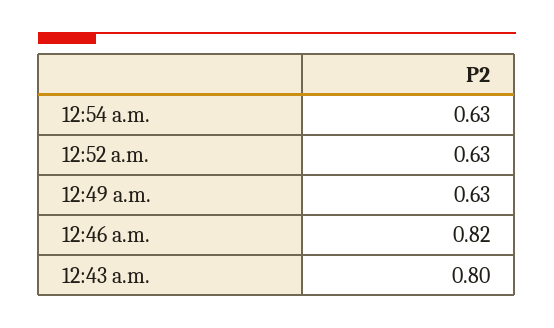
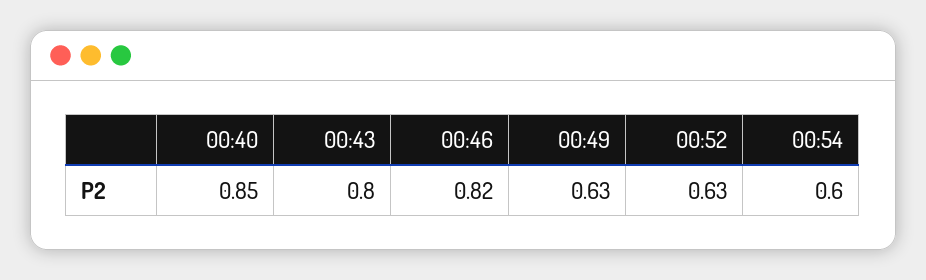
12:54 a.m.: 0.63 -> 0.6
00:40: none -> 0.85

